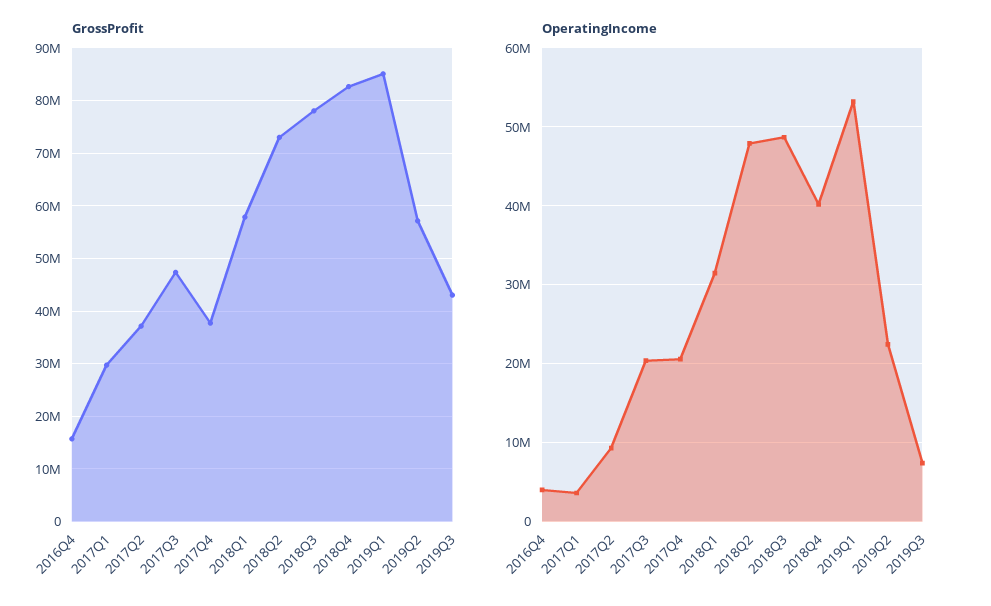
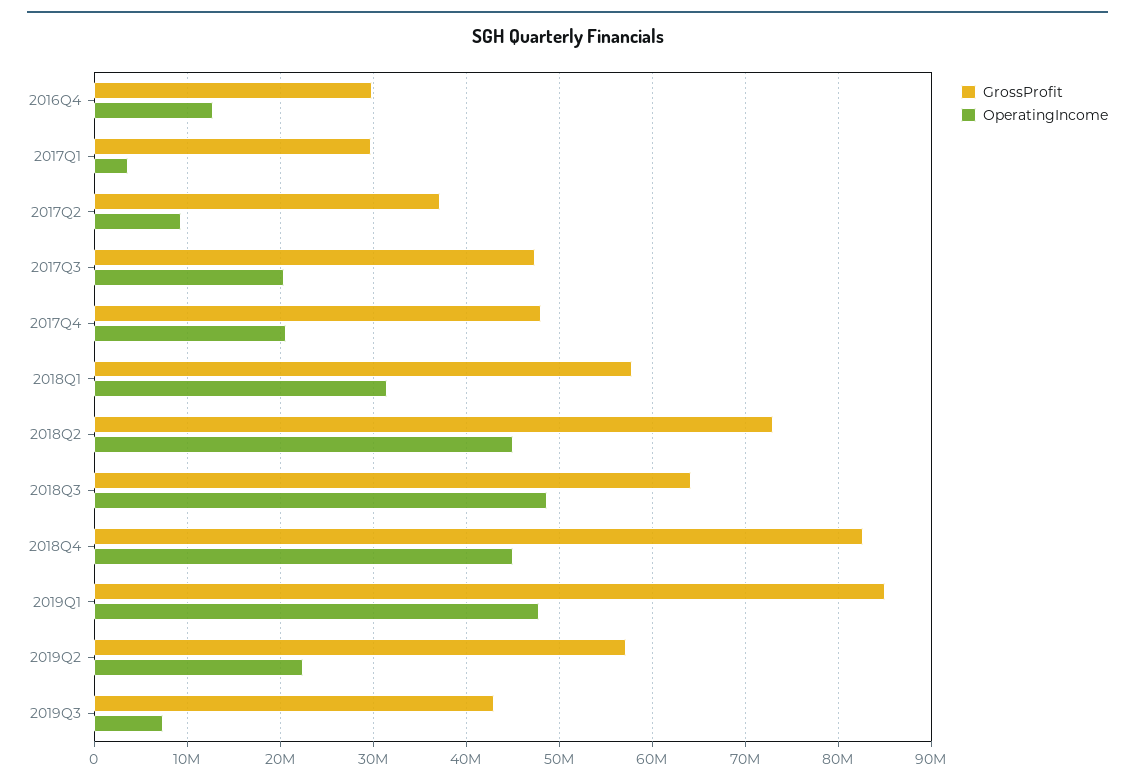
GrossProfit, 2016Q4: 16000000 -> 30000000
GrossProfit, 2017Q4: 38000000 -> 48000000
GrossProfit, 2018Q3: 78000000 -> 64000000
OperatingIncome, 2016Q4: 4000000 -> 13000000
OperatingIncome, 2018Q2: 48000000 -> 45000000
OperatingIncome, 2018Q4: 40000000 -> 45000000
OperatingIncome, 2019Q1: 53000000 -> 48000000

